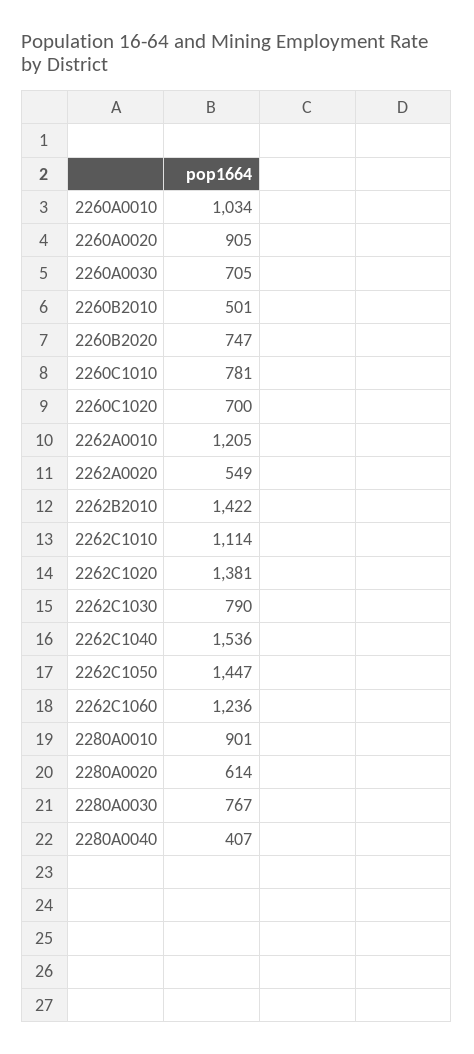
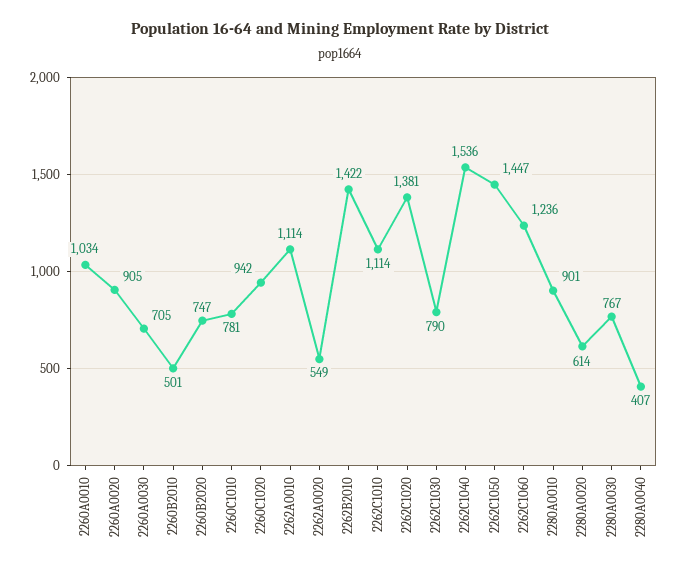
2260C1020: 700 -> 942
2262A0010: 1205 -> 1114

